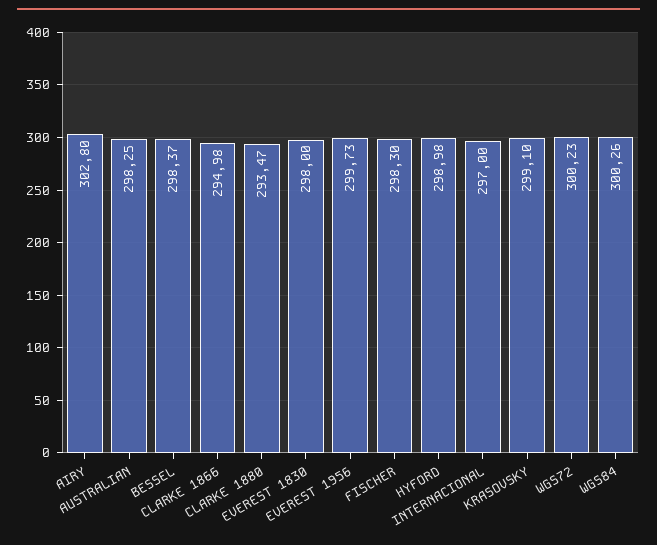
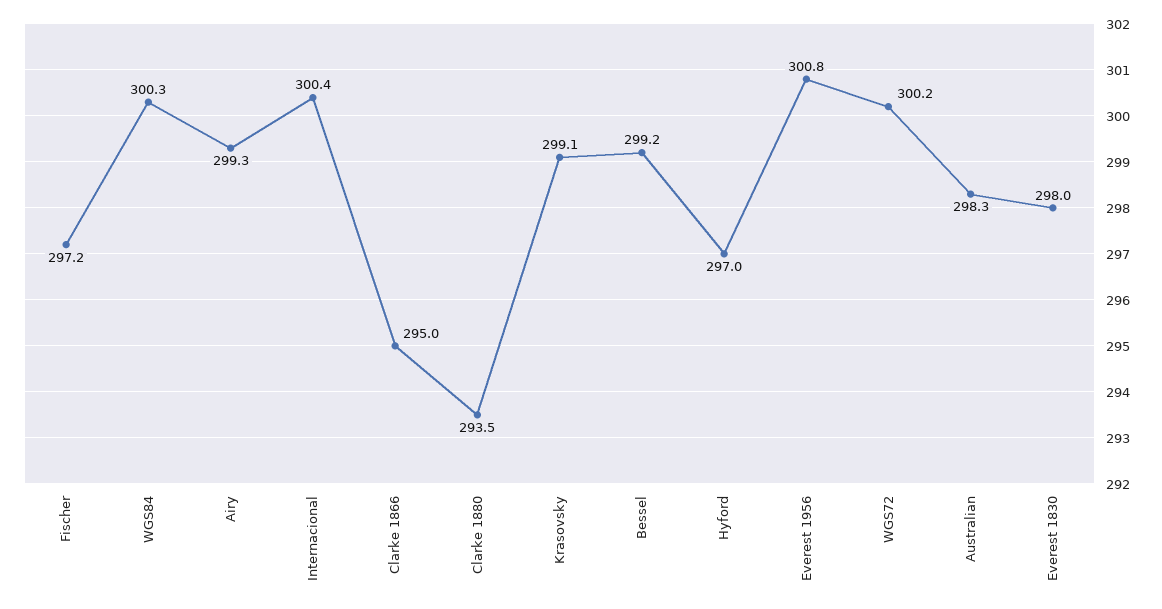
AIRY: 302.8 -> 299.3
BESSEL: 298.37 -> 299.2
EVEREST 1956: 299.73 -> 300.8
FISCHER: 298.3 -> 297.2
HYFORD: 298.98 -> 297
INTERNACIONAL: 297 -> 300.4

